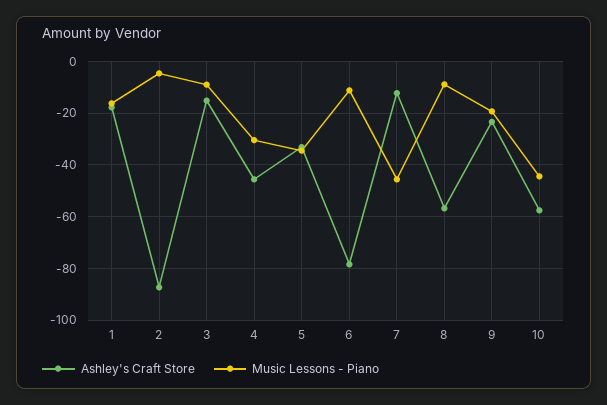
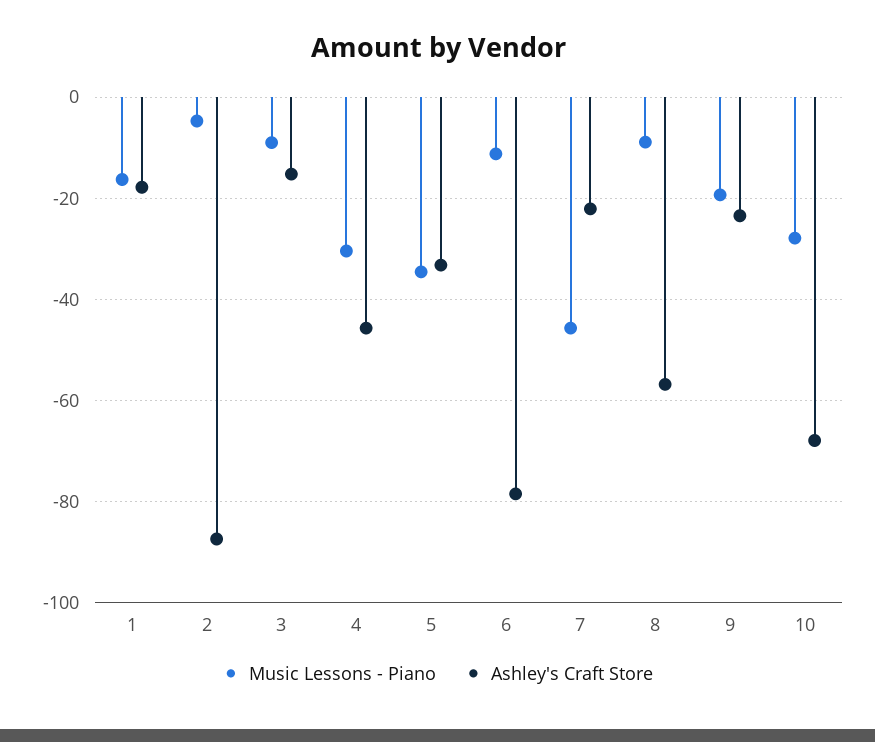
Ashley's Craft Store, 7: -12.5 -> -22
Ashley's Craft Store, 10: -57.5 -> -68
Music Lessons - Piano, 10: -45 -> -28

